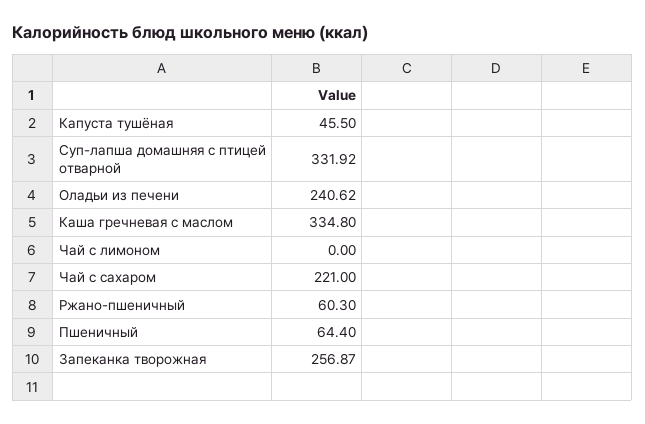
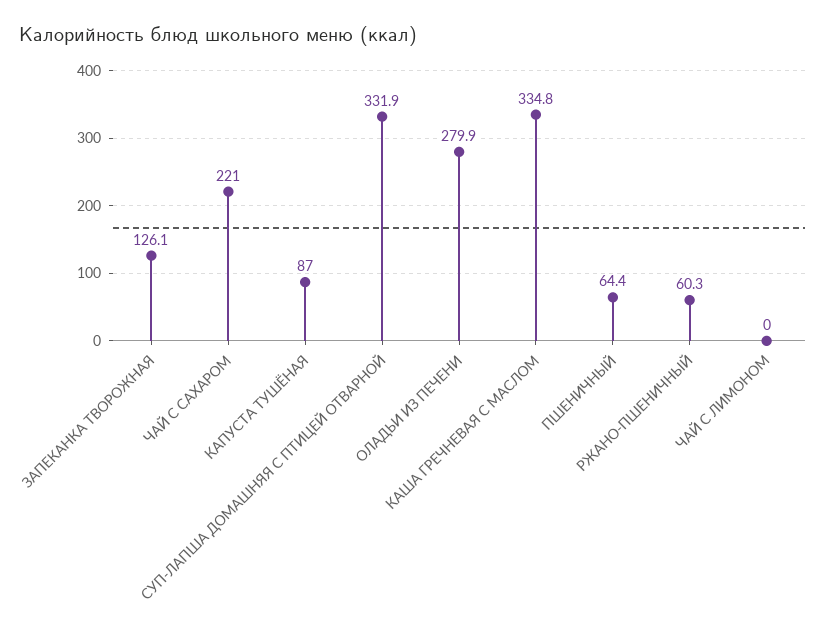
Капуста тушёная: 45.5 -> 87
Оладьи из печени: 240.62 -> 279.9
Запеканка творожная: 256.87 -> 126.1

